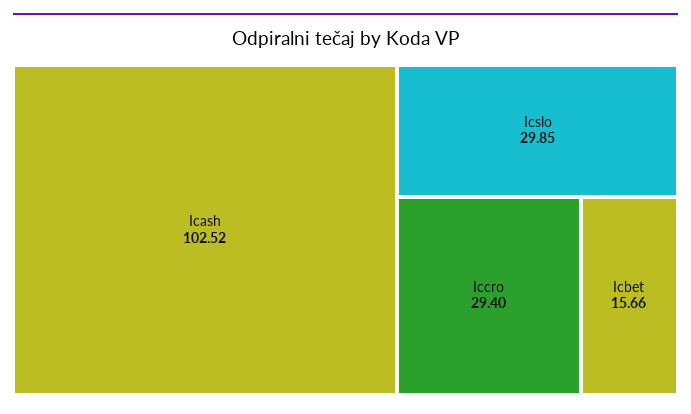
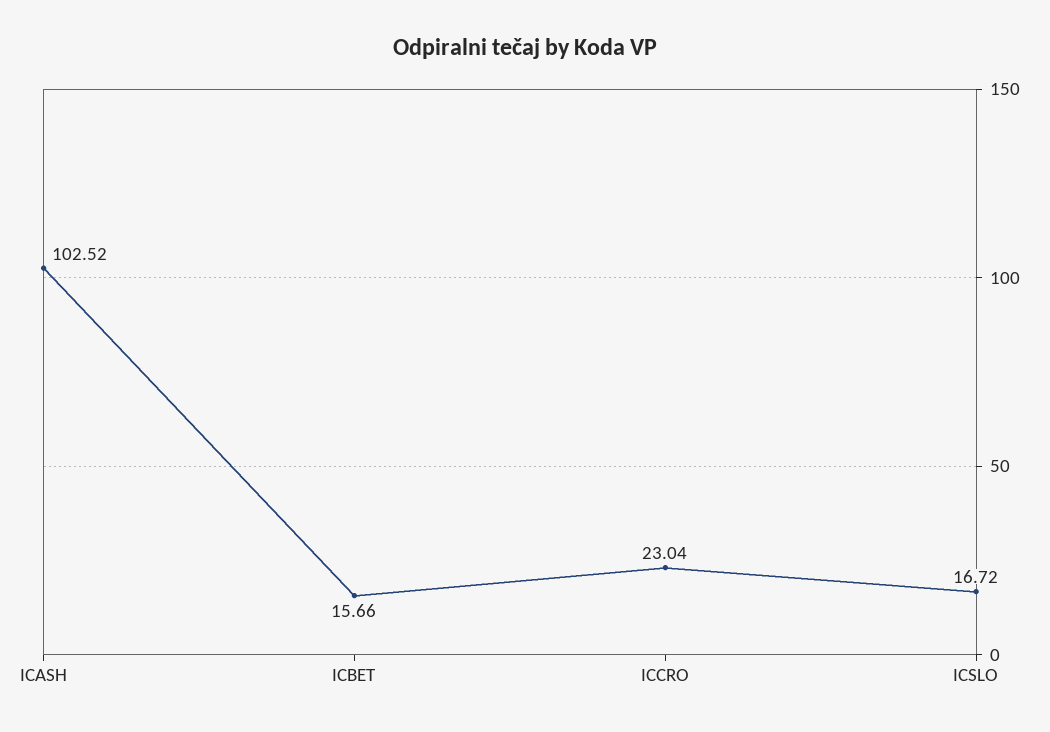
Icslo: 29.85 -> 16.72
Iccro: 29.4 -> 23.04

